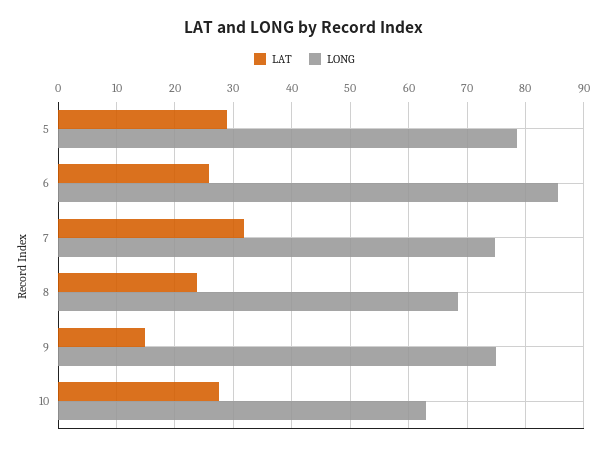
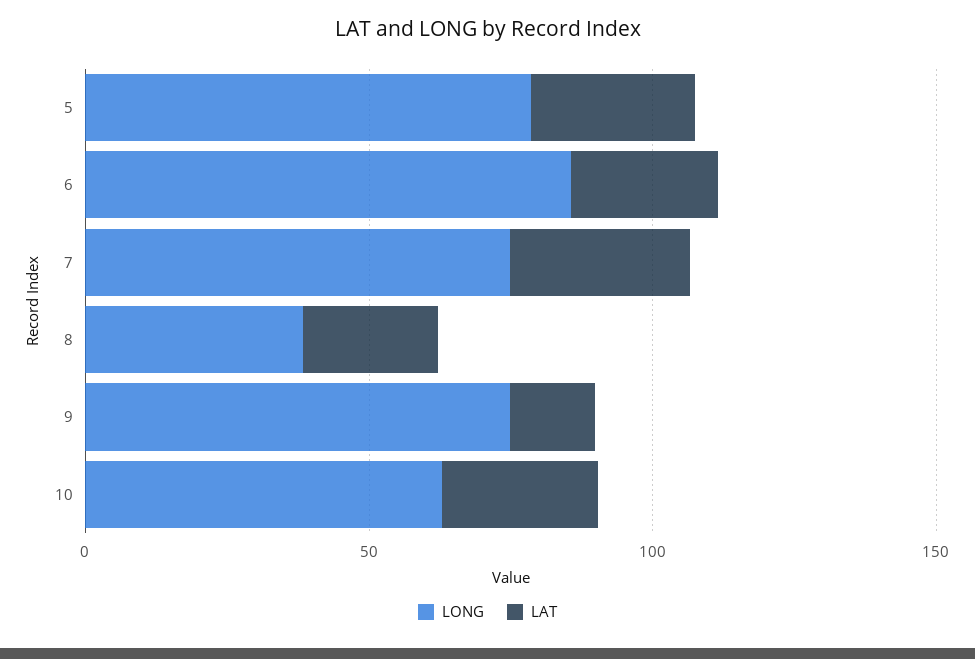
LONG, 8: 68 -> 40

